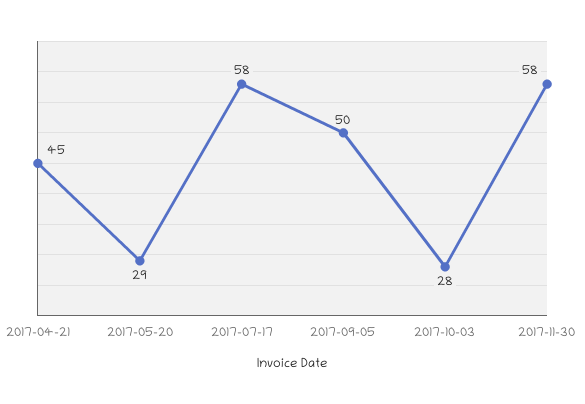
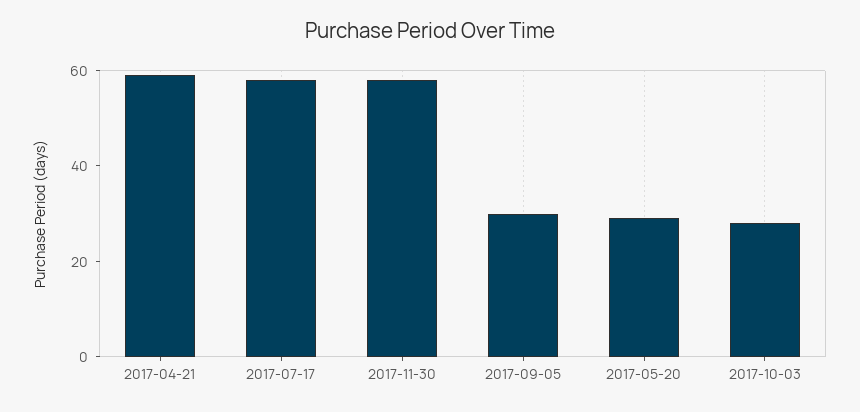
2017-04-21: 45 -> 60
2017-09-05: 50 -> 30

